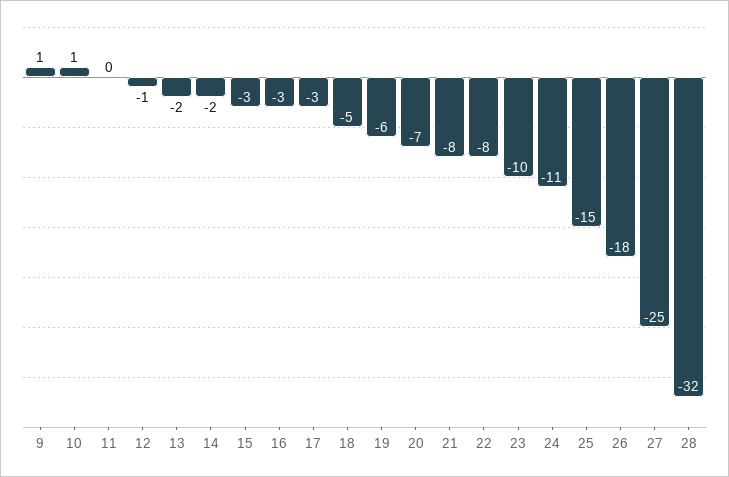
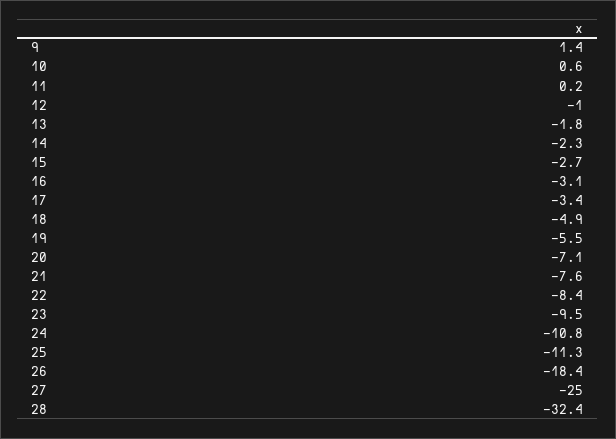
25: -15 -> -11.3

